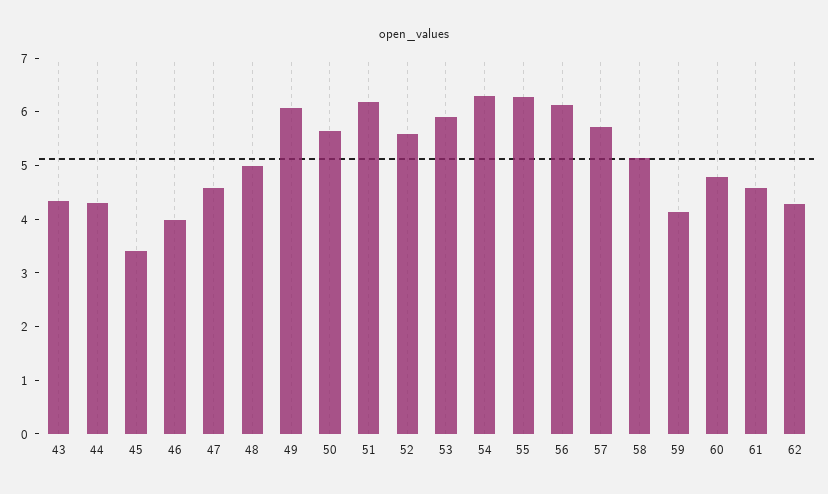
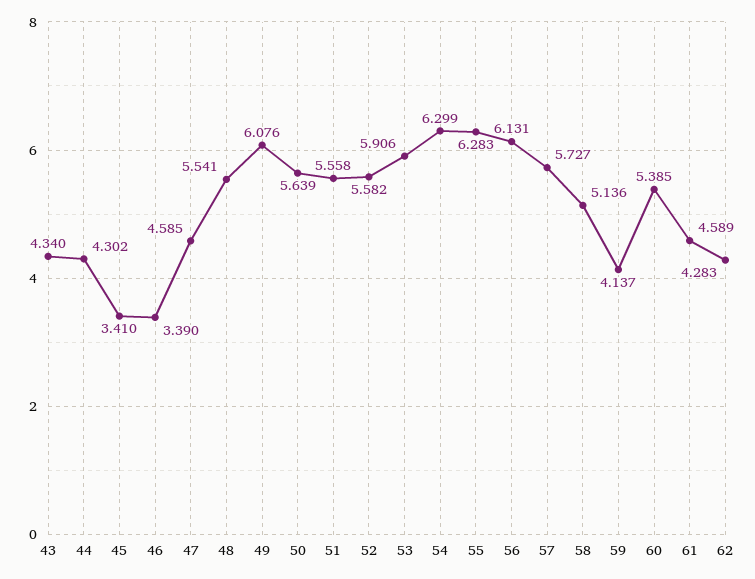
46: 4 -> 3.39
48: 5 -> 5.541
51: 6.2 -> 5.558
60: 4.8 -> 5.385

